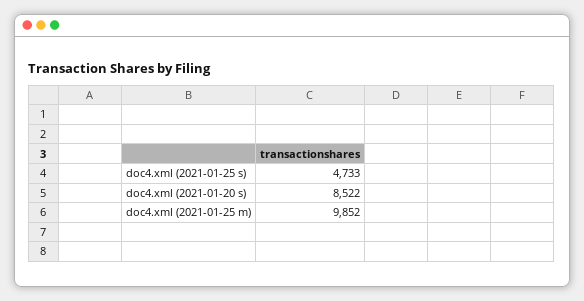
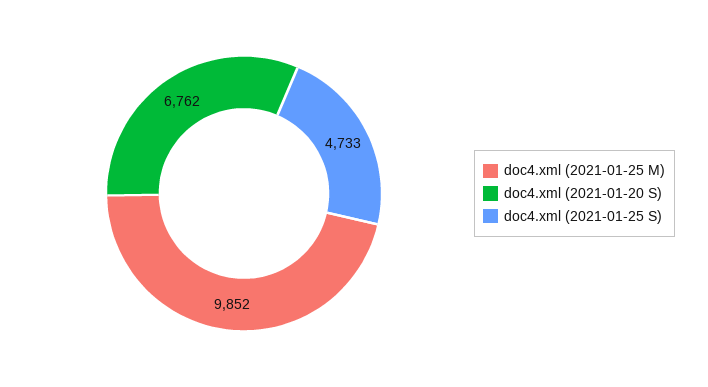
doc4.xml (2021-01-20 s): 8522 -> 6762

